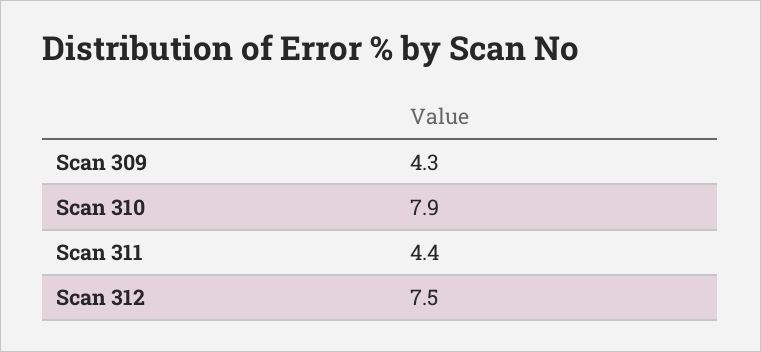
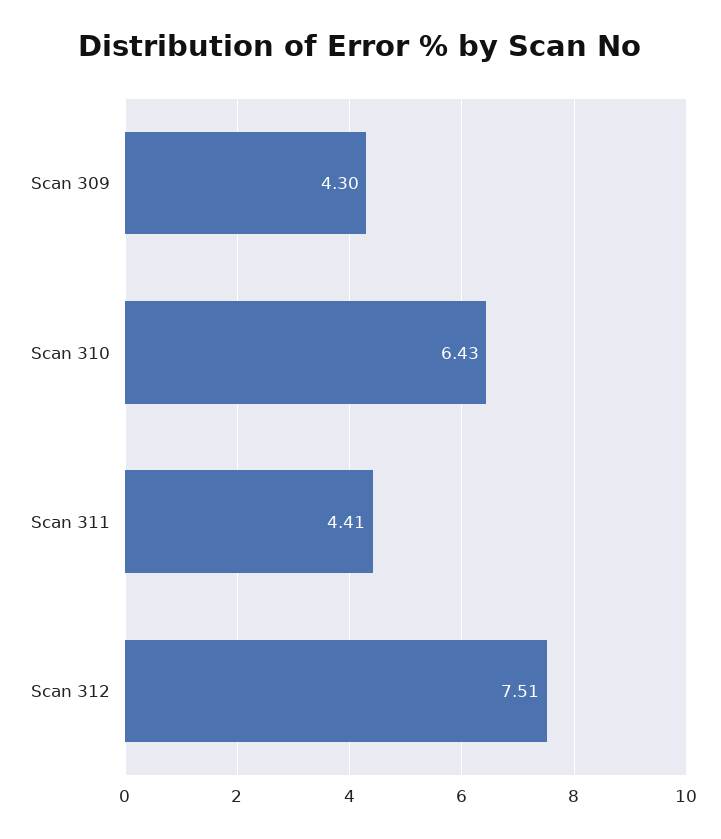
Scan 310: 7.9 -> 6.43

